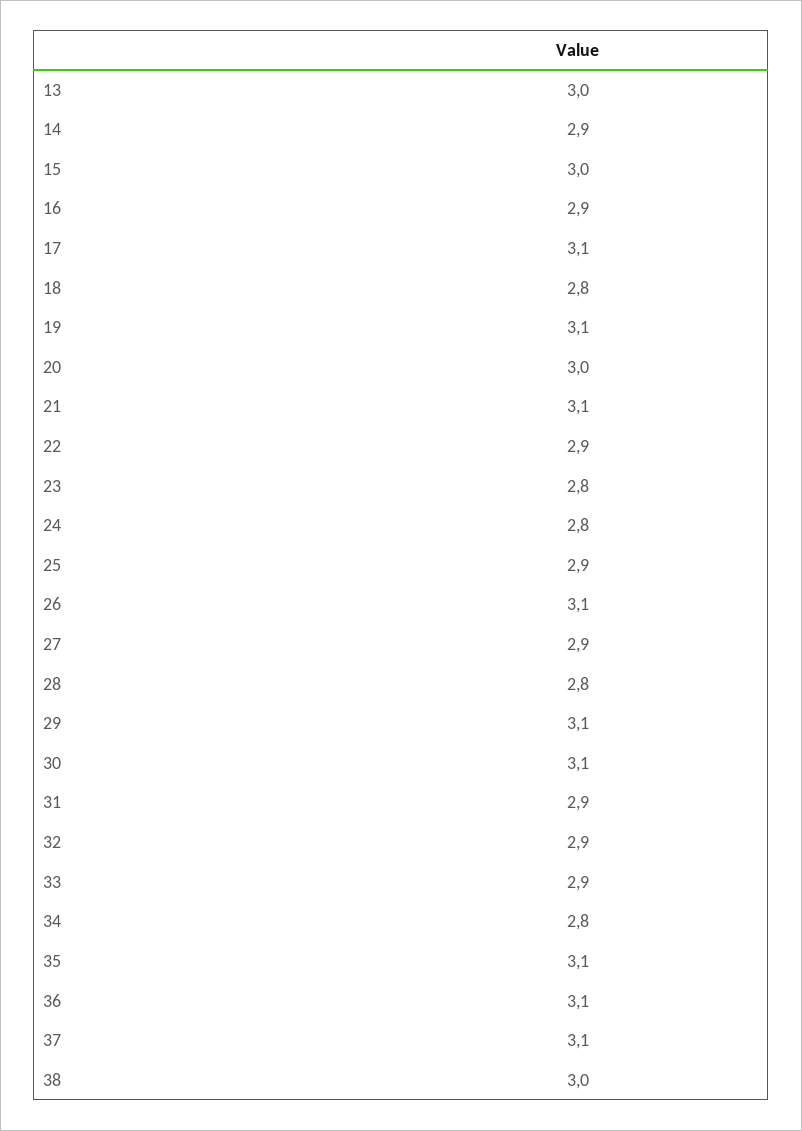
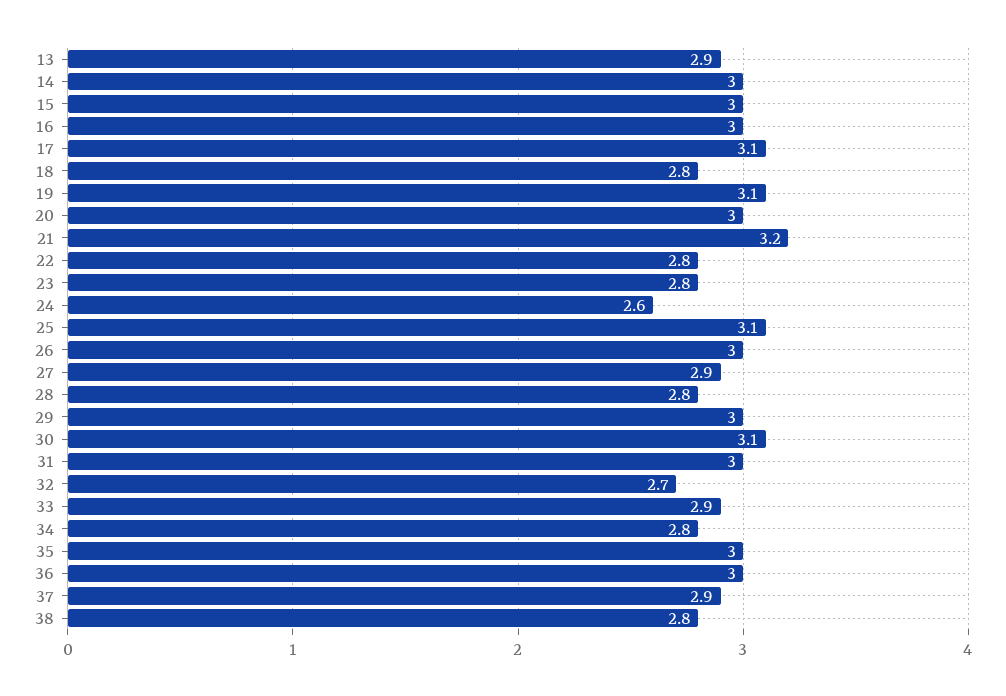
13: 3 -> 2.9
14: 2.9 -> 3
16: 2.9 -> 3
21: 3.1 -> 3.2
22: 2.9 -> 2.8
24: 2.8 -> 2.6
25: 2.9 -> 3.1
26: 3.1 -> 3
29: 3.1 -> 3
31: 2.9 -> 3
32: 2.9 -> 2.7
35: 3.1 -> 3
36: 3.1 -> 3
37: 3.1 -> 2.9
38: 3 -> 2.8

